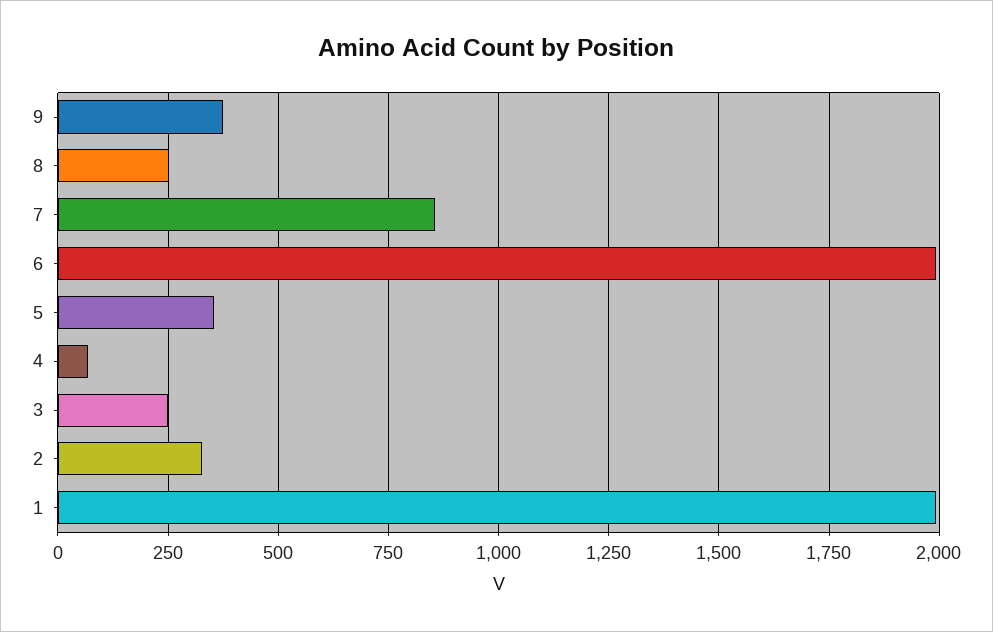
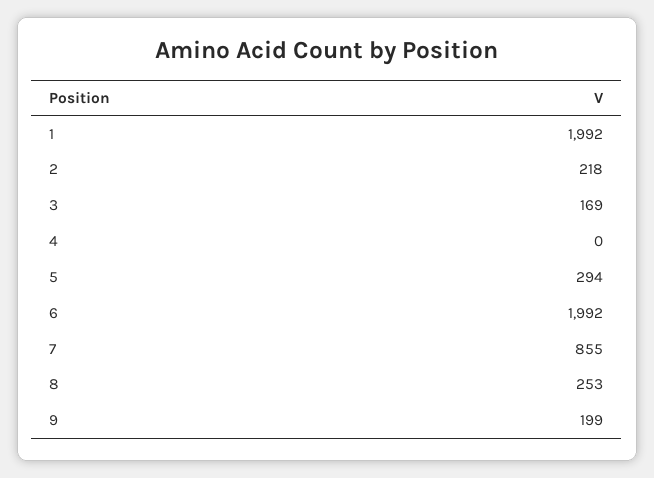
9: 375 -> 199
5: 350 -> 294
4: 75 -> 0
3: 250 -> 169
2: 325 -> 218

